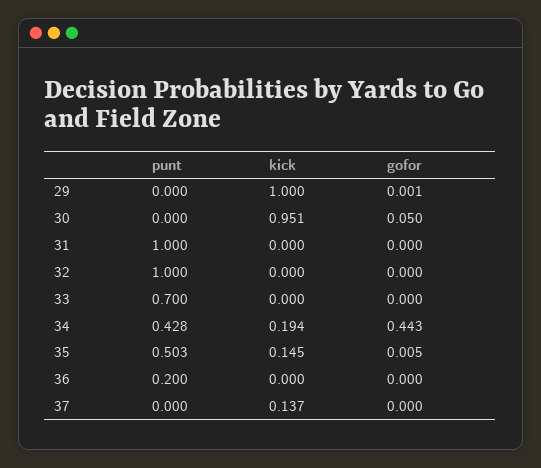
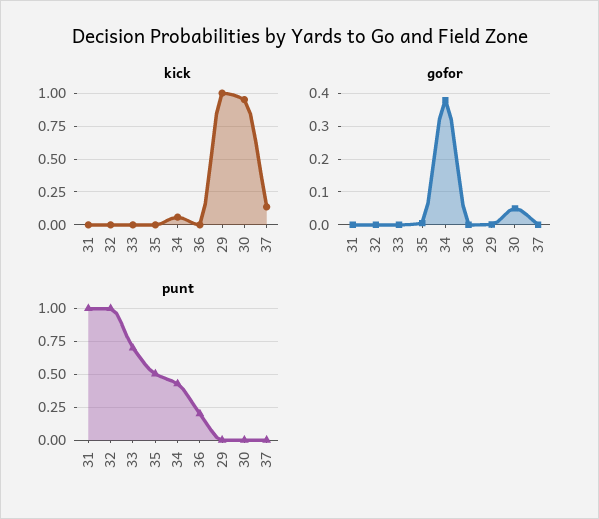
kick, 34: 0.194 -> 0.05
gofor, 34: 0.443 -> 0.38
kick, 35: 0.145 -> 0

